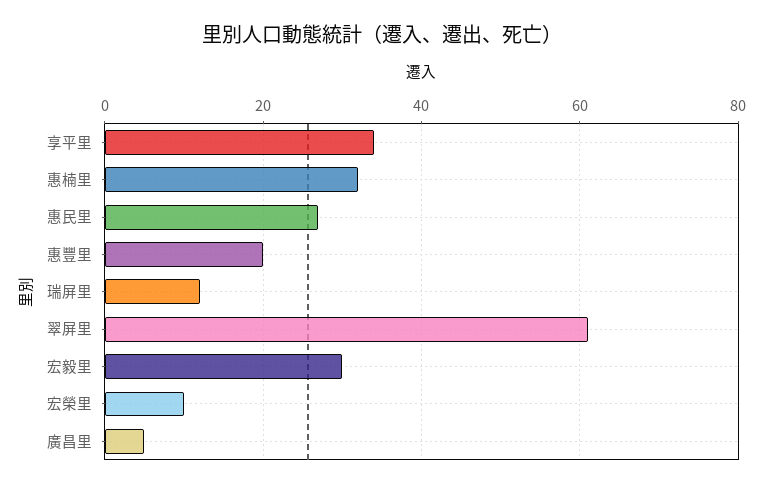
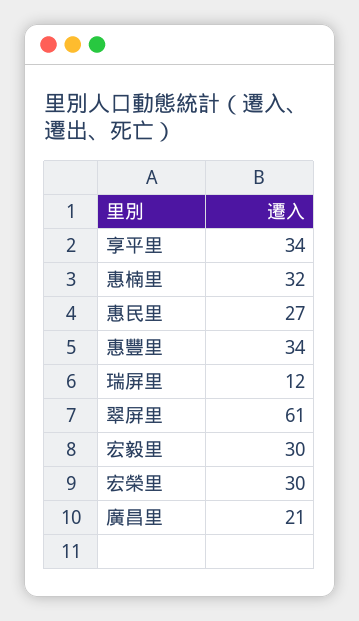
惠豐里: 20 -> 34
宏榮里: 10 -> 30
廣昌里: 5 -> 21

